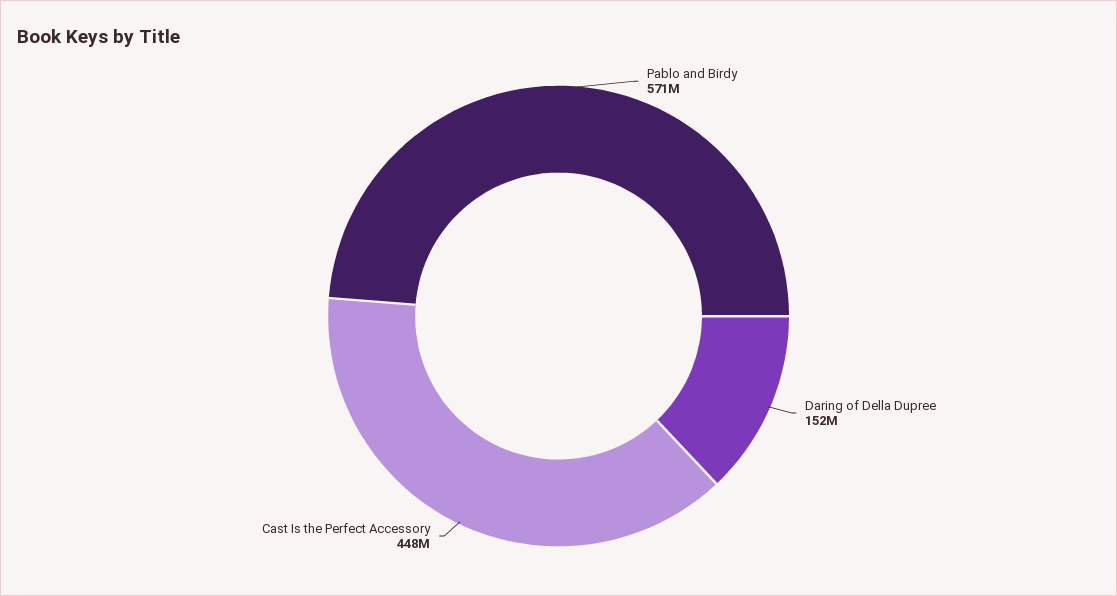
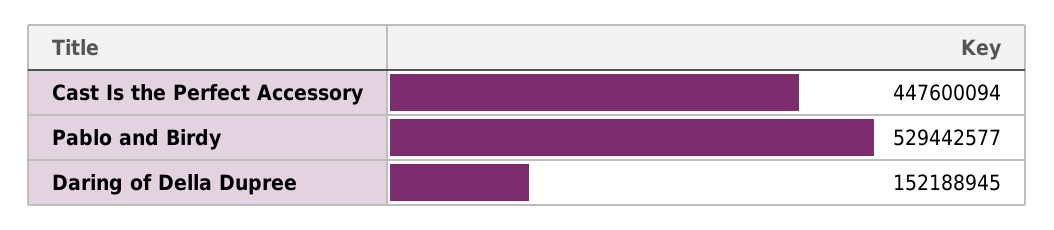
Pablo and Birdy: 571000000 -> 529442577

